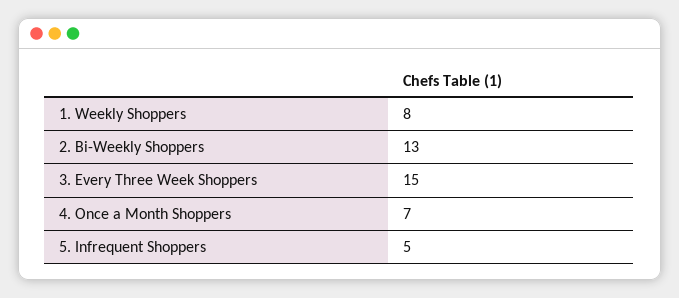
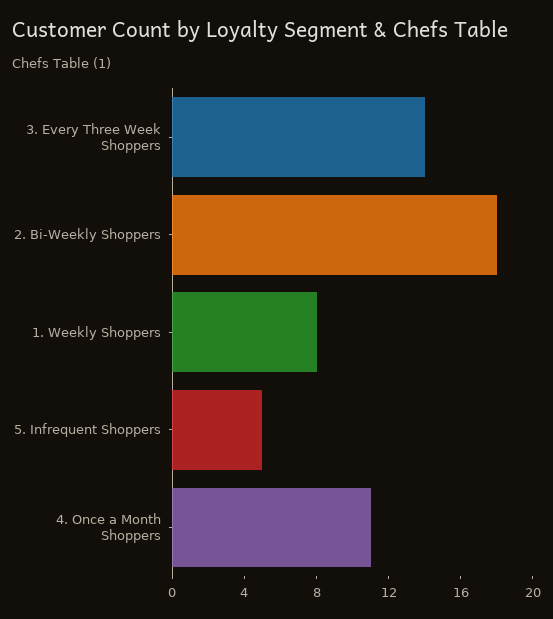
2. Bi-Weekly Shoppers: 13 -> 18
3. Every Three Week Shoppers: 15 -> 14
4. Once a Month Shoppers: 7 -> 11

